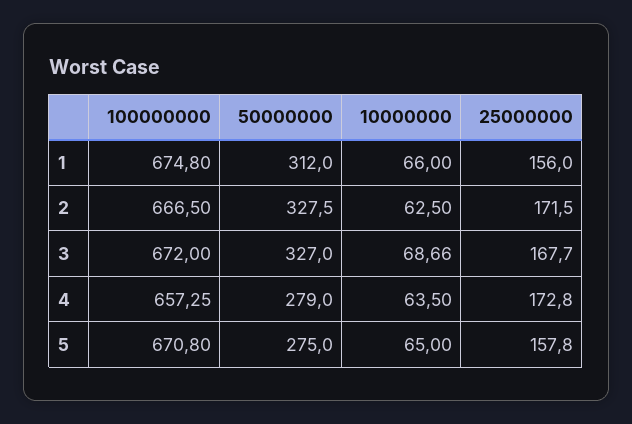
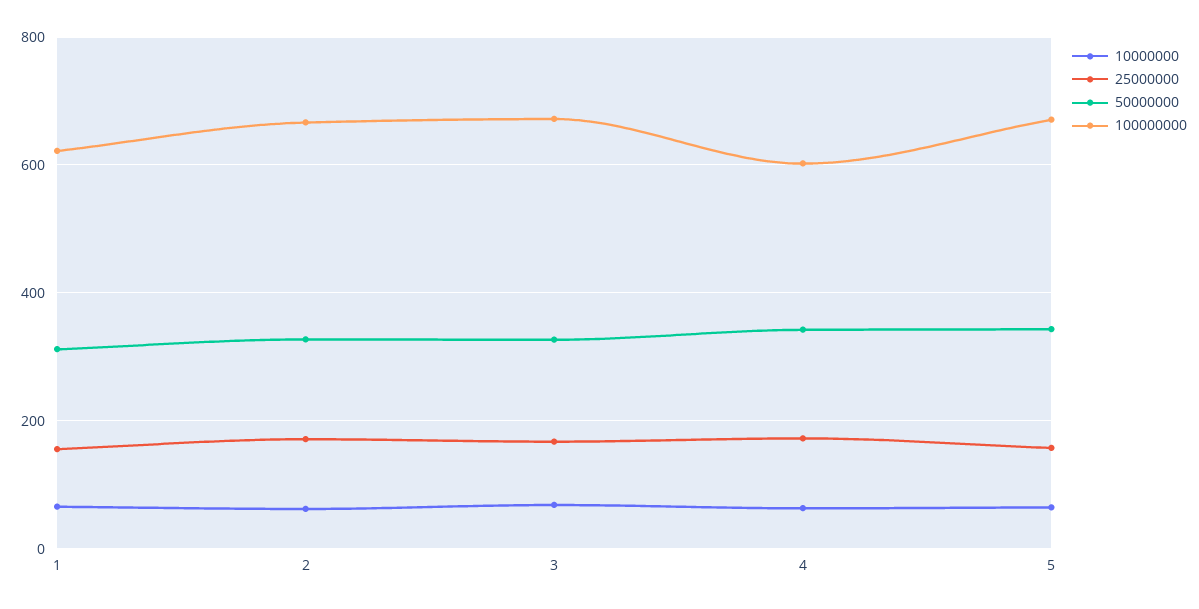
100000000, 1: 674.8 -> 620
100000000, 4: 657.25 -> 600
50000000, 4: 279 -> 340
50000000, 5: 275 -> 340

